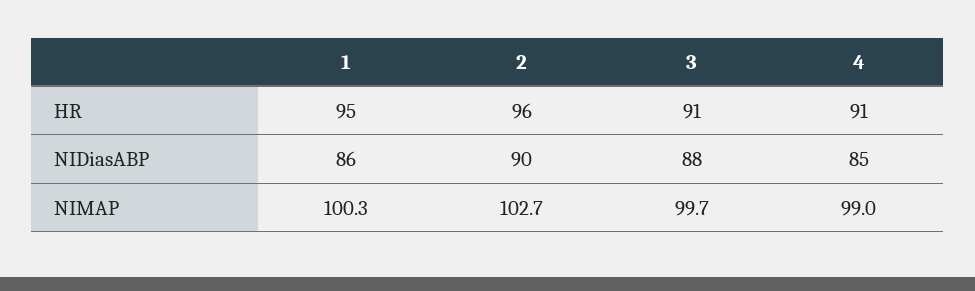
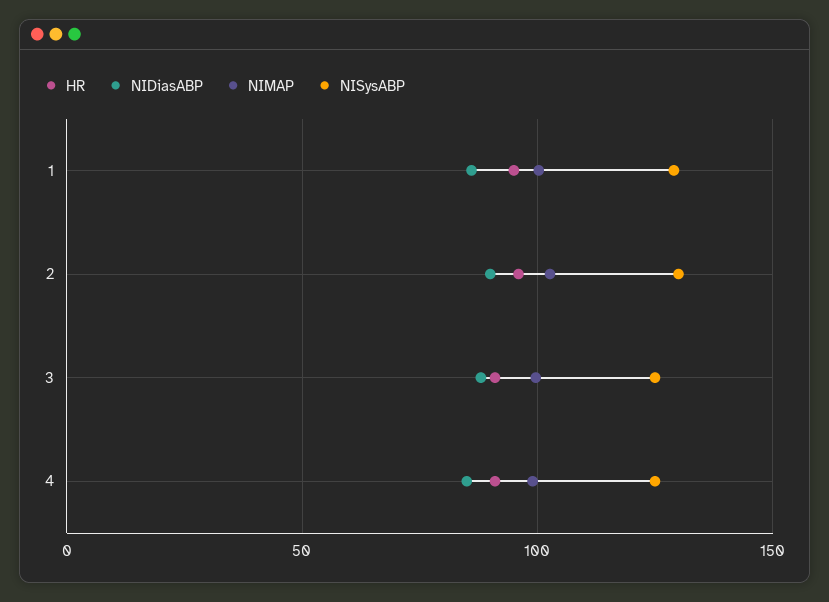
NISysABP, 1: none -> 130
NISysABP, 2: none -> 130
NISysABP, 3: none -> 125
NISysABP, 4: none -> 125

